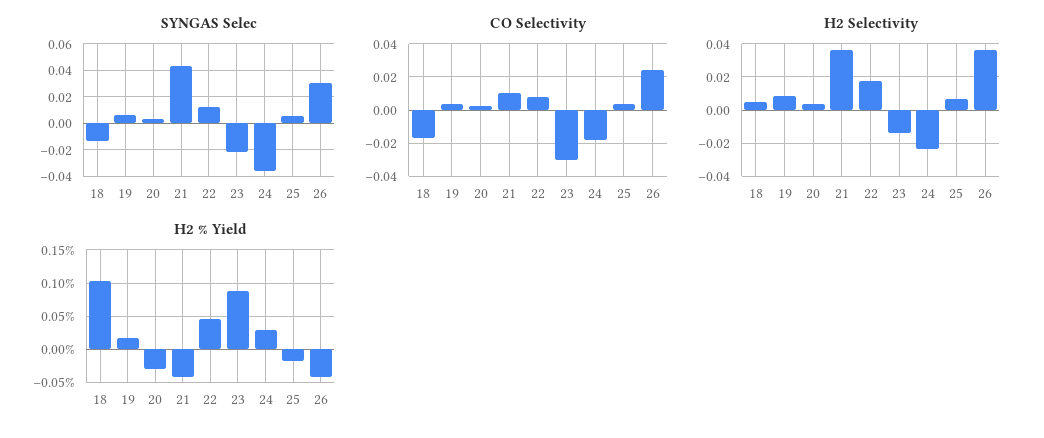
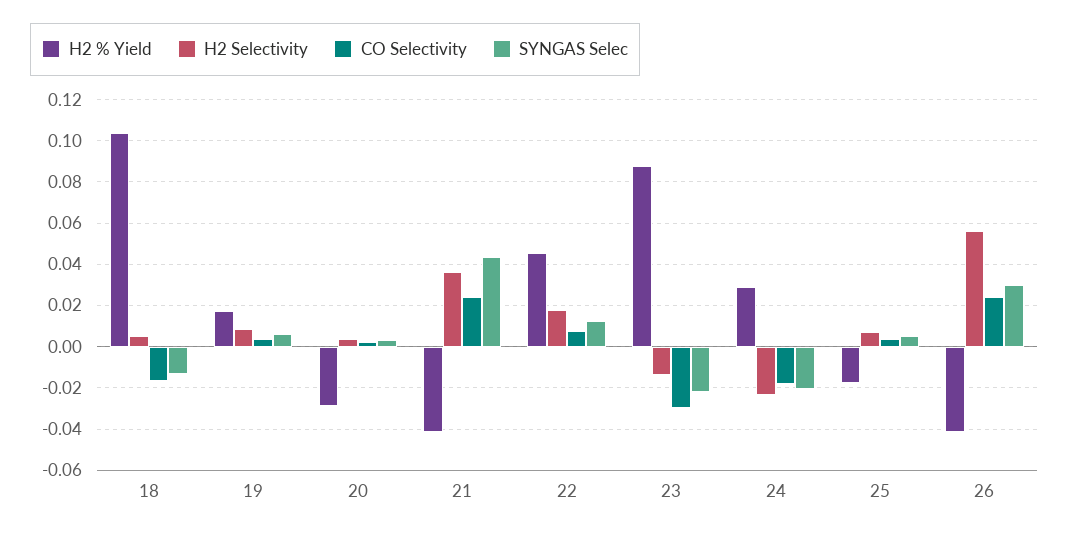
SYNGAS Selec, 24: -0.035 -> -0.02
CO Selectivity, 21: 0.01 -> 0.025
H2 Selectivity, 26: 0.035 -> 0.055

